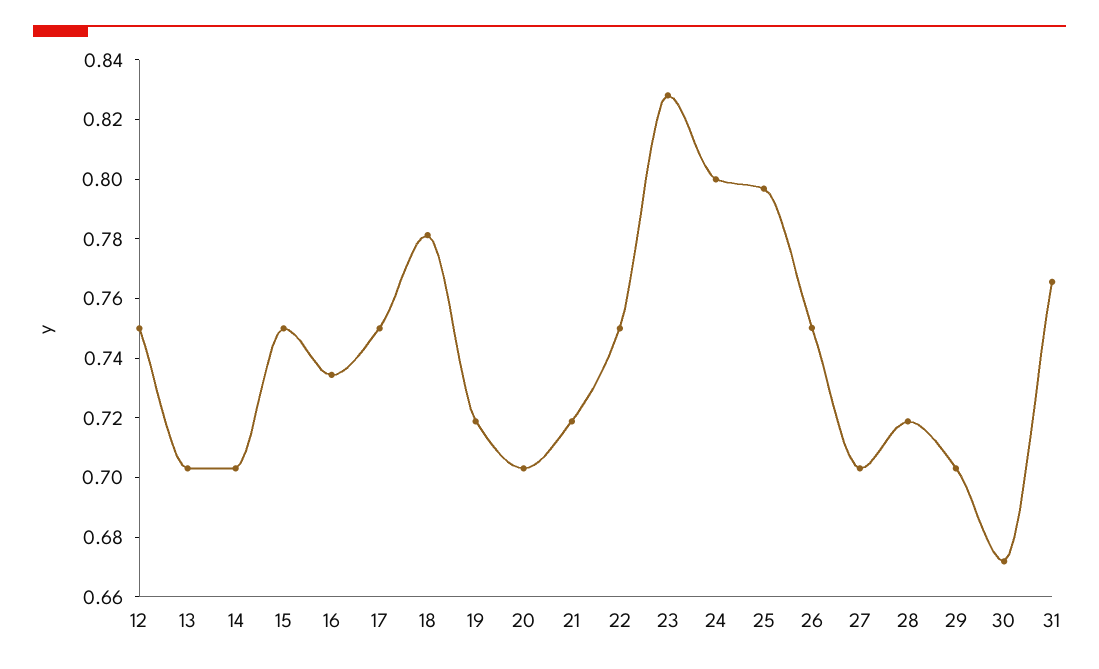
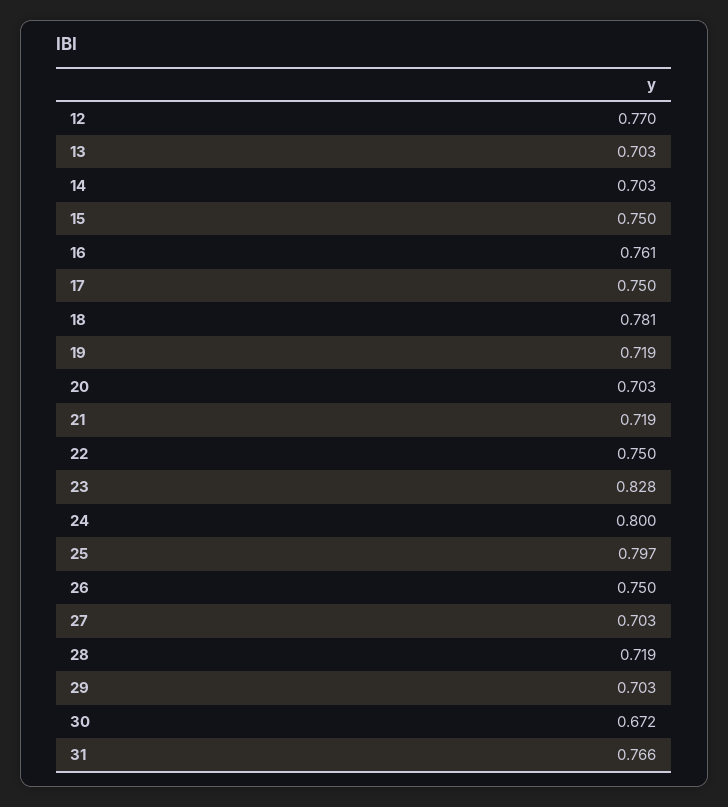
12: 0.75 -> 0.77
16: 0.735 -> 0.761

